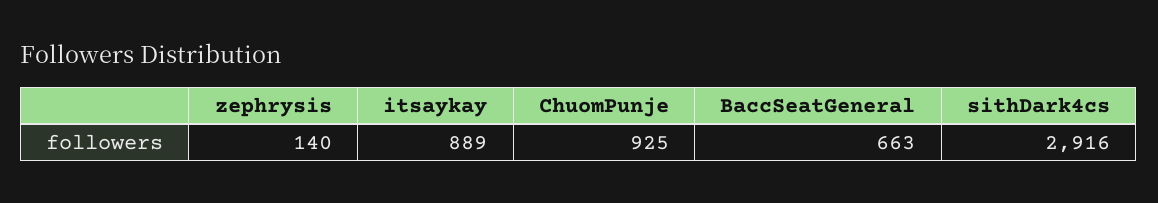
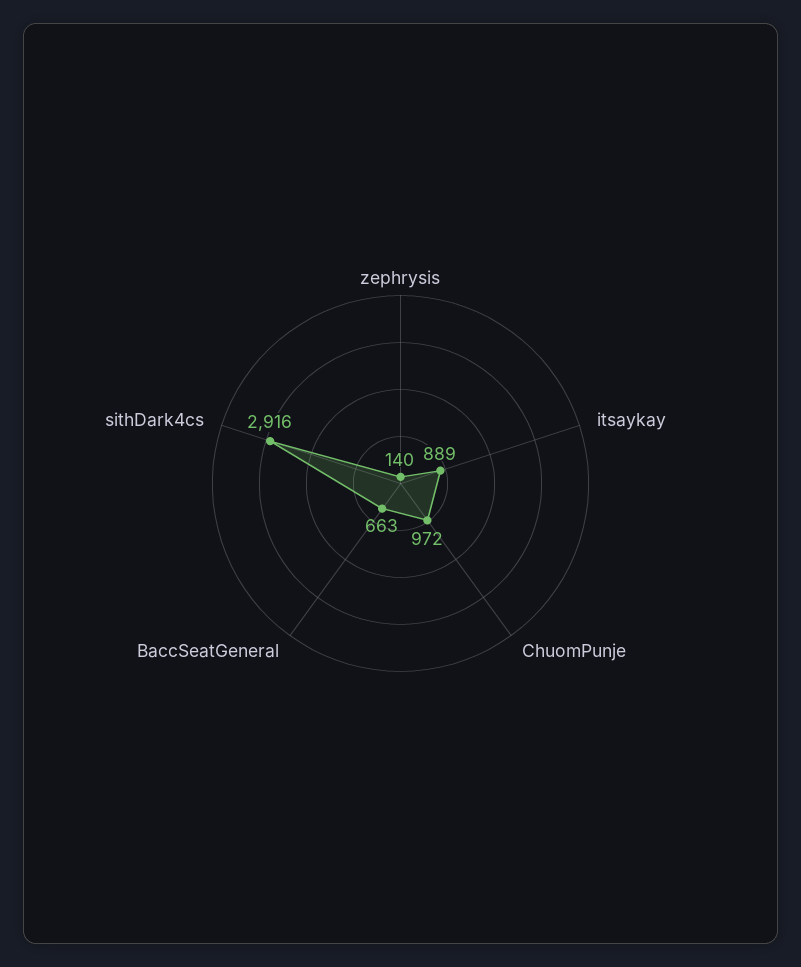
ChuomPunje: 925 -> 972

